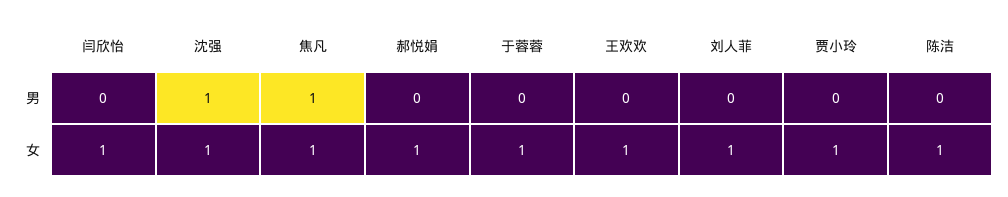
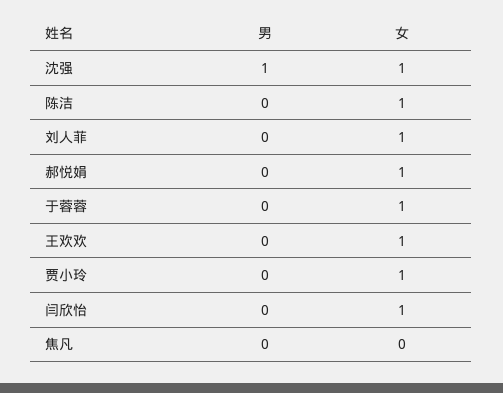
焦凡, 男: 1 -> 0
焦凡, 女: 1 -> 0

